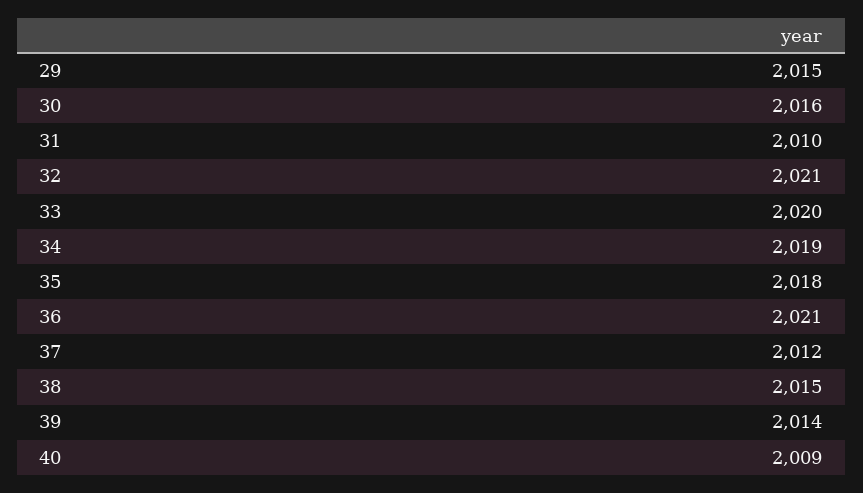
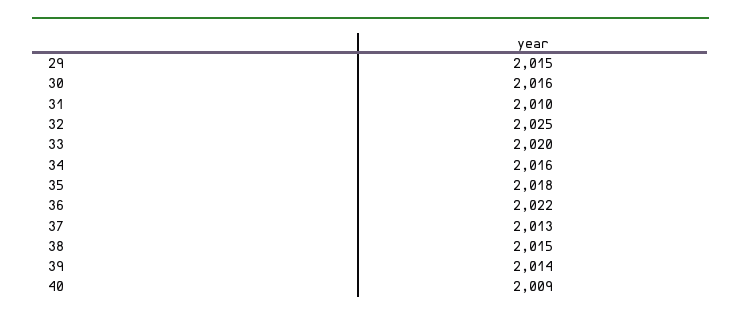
32: 2021 -> 2025
34: 2019 -> 2016
36: 2021 -> 2022
37: 2012 -> 2013

